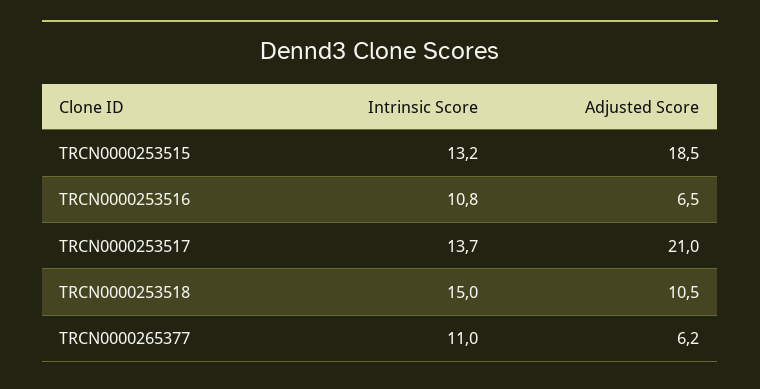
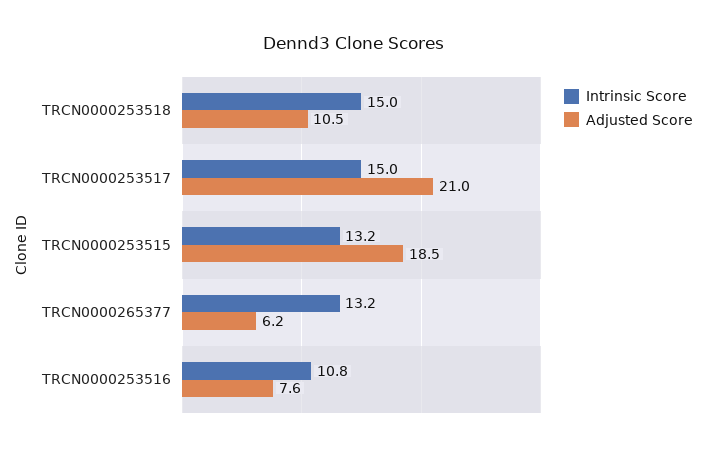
Adjusted Score, TRCN0000253516: 6.5 -> 7.6
Intrinsic Score, TRCN0000253517: 13.7 -> 15
Intrinsic Score, TRCN0000265377: 11 -> 13.2

